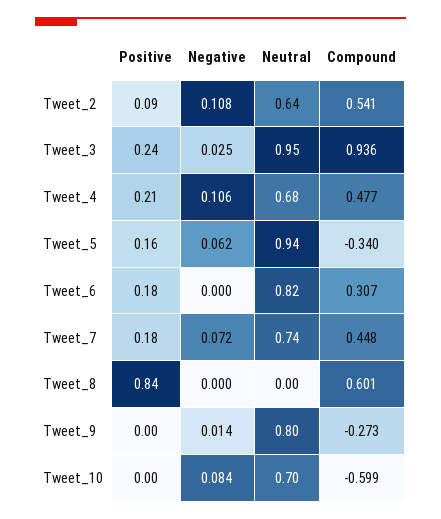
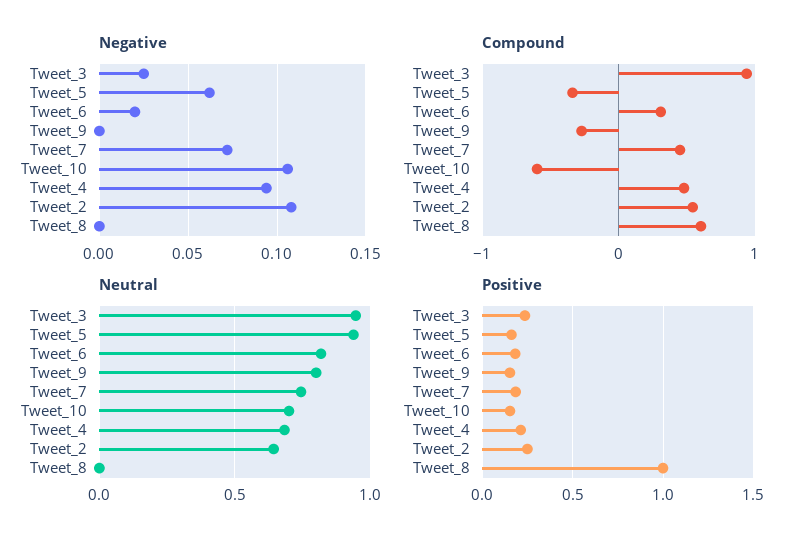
Positive, Tweet_2: 0.09 -> 0.25
Negative, Tweet_4: 0.106 -> 0.095
Negative, Tweet_6: 0 -> 0.02
Positive, Tweet_8: 0.84 -> 1
Positive, Tweet_9: 0 -> 0.15
Negative, Tweet_9: 0.014 -> 0
Positive, Tweet_10: 0 -> 0.15
Negative, Tweet_10: 0.084 -> 0.105

